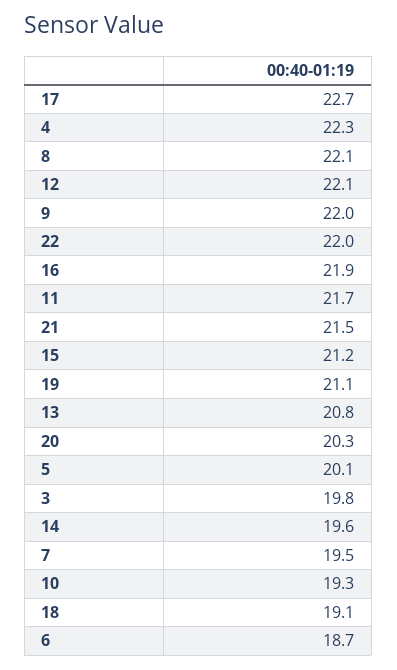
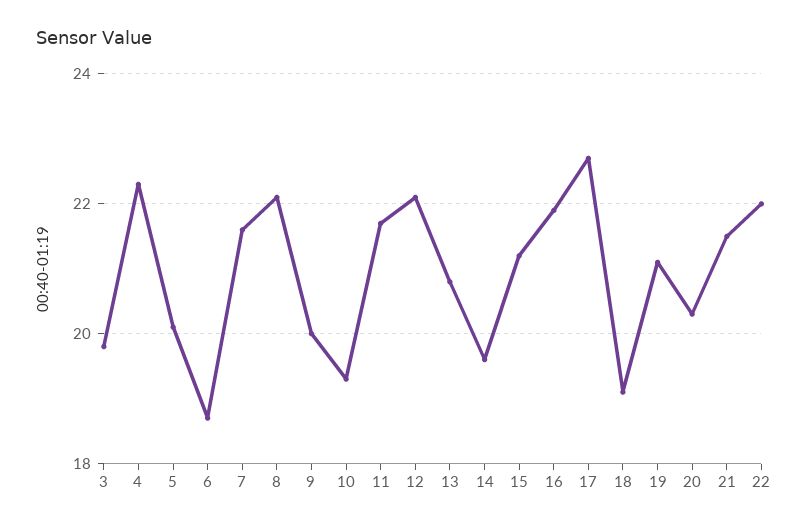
9: 22 -> 20
7: 19.5 -> 21.5

